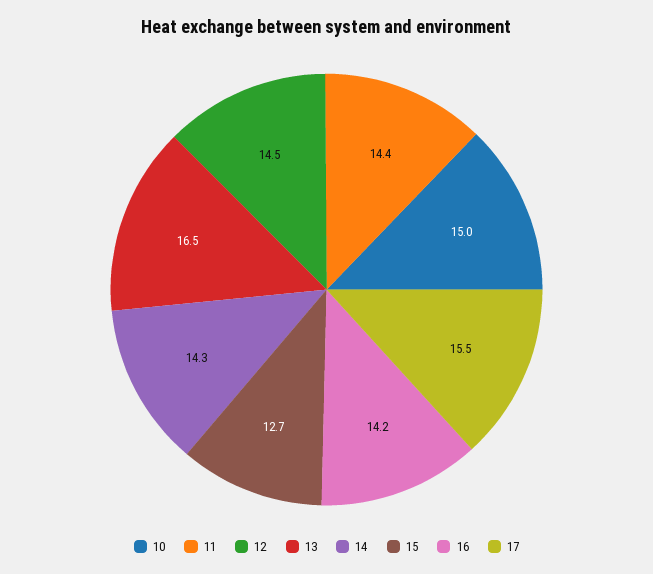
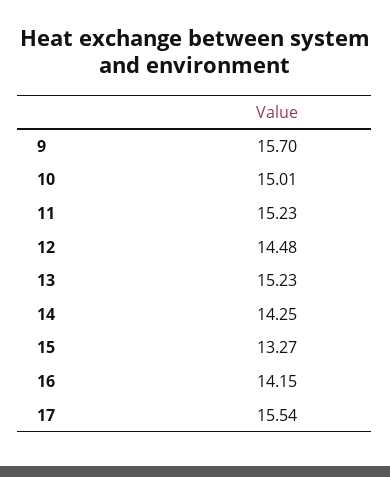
11: 14.4 -> 15.23
13: 16.5 -> 15.23
15: 12.7 -> 13.27
9: none -> 15.7

